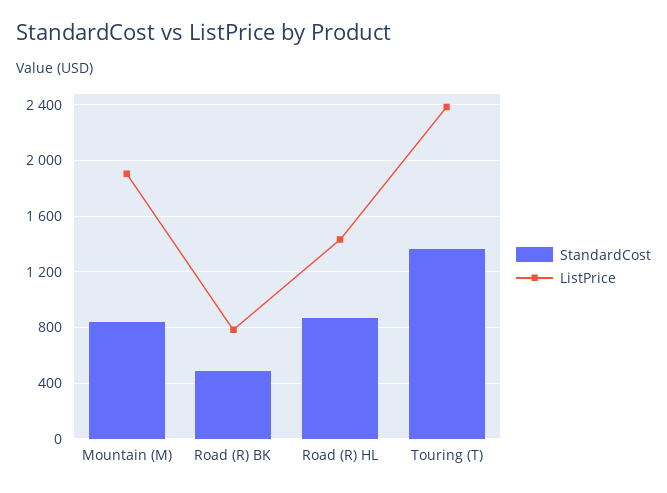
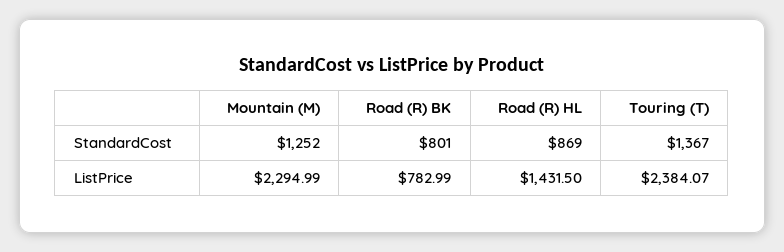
StandardCost, Mountain (M): 850 -> 1252
ListPrice, Mountain (M): 1900 -> 2294.99
StandardCost, Road (R) BK: 500 -> 801

